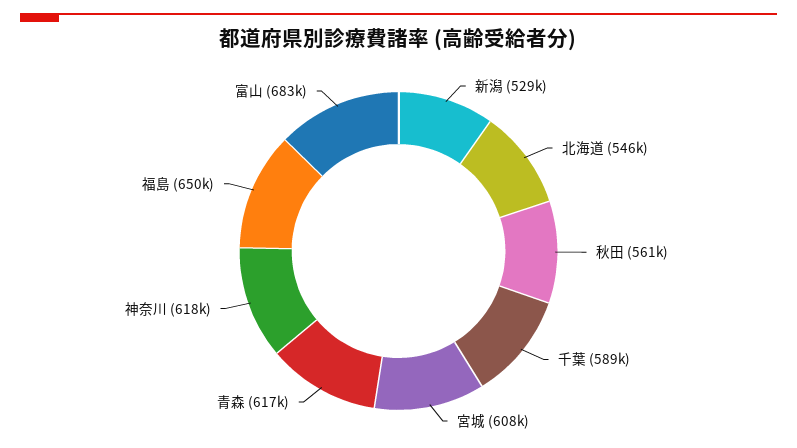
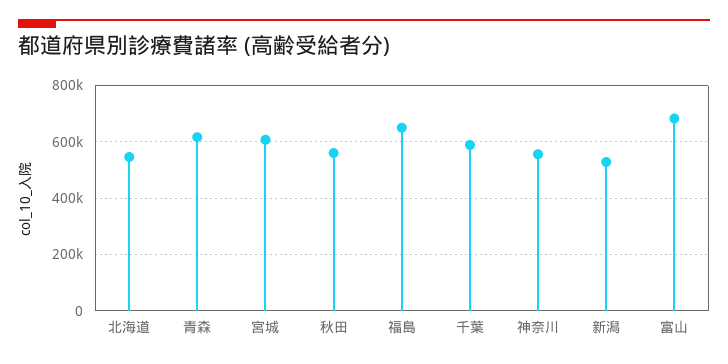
神奈川: 618000 -> 550000

